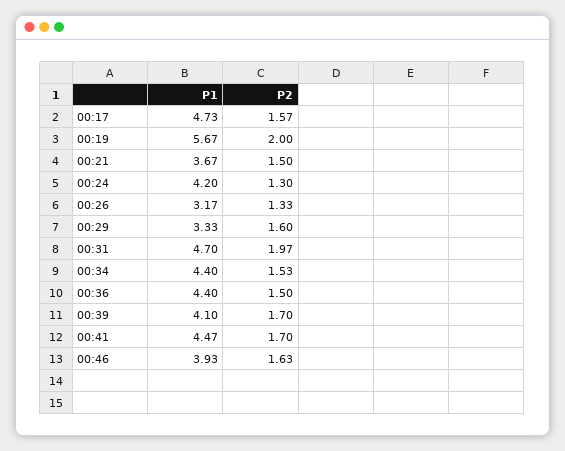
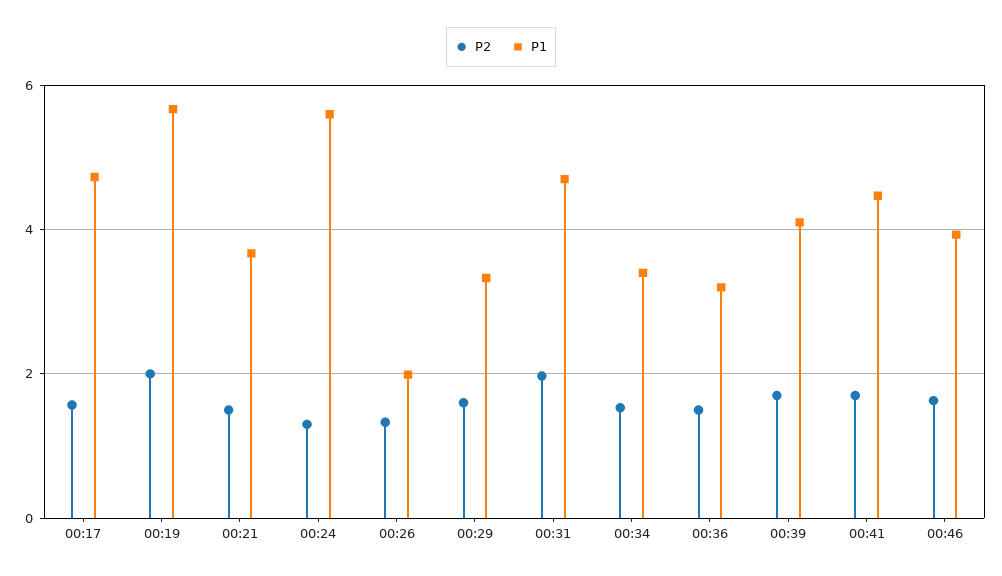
P1, 00:24: 4.2 -> 5.6
P1, 00:26: 3.17 -> 2
P1, 00:34: 4.4 -> 3.4
P1, 00:36: 4.4 -> 3.2

